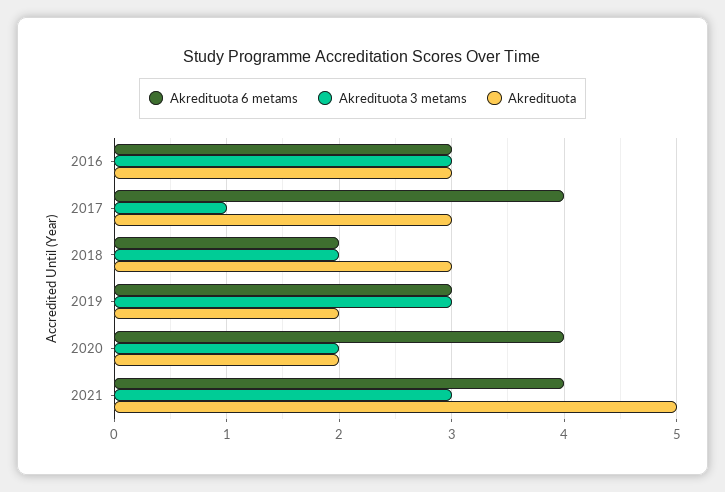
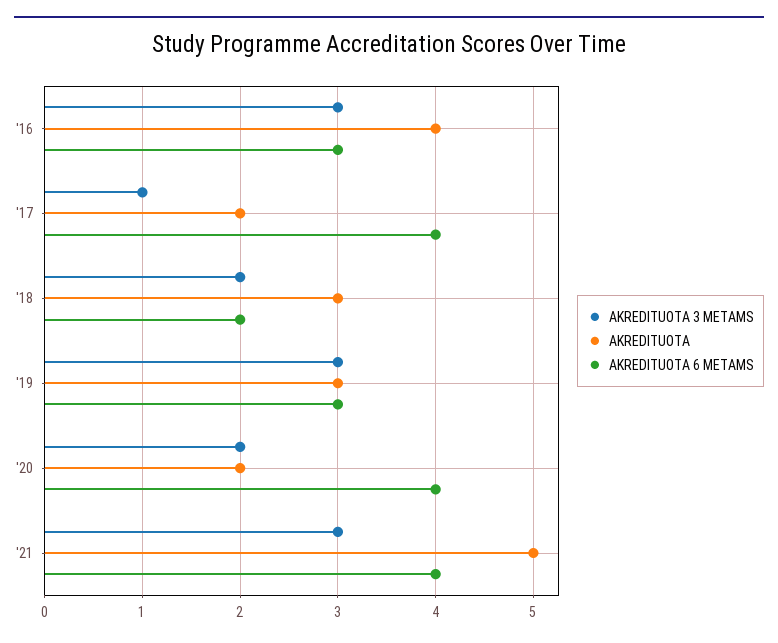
Akredituota, 2016: 3 -> 4
Akredituota, 2017: 3 -> 2
Akredituota, 2019: 2 -> 3

